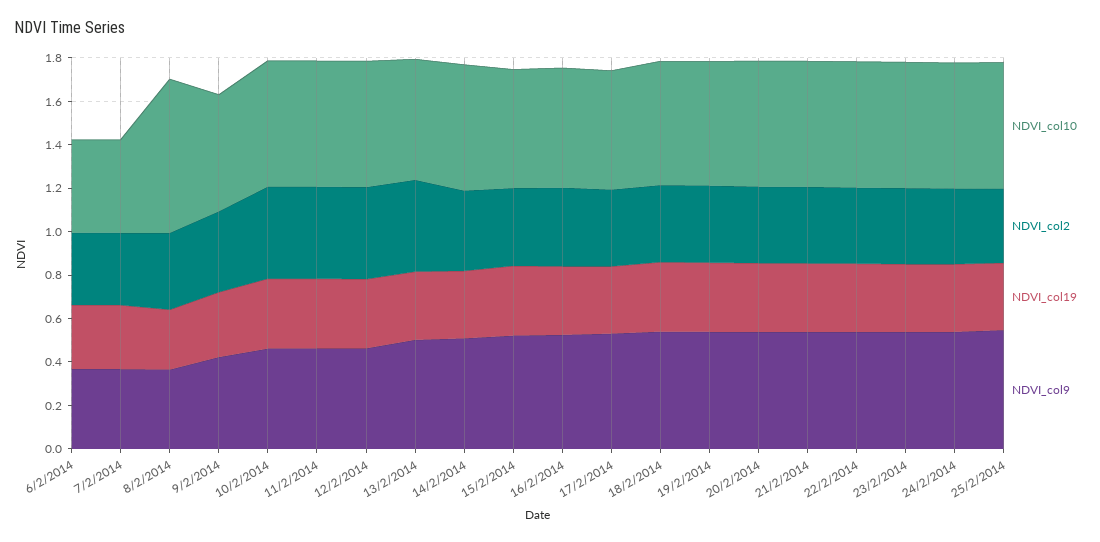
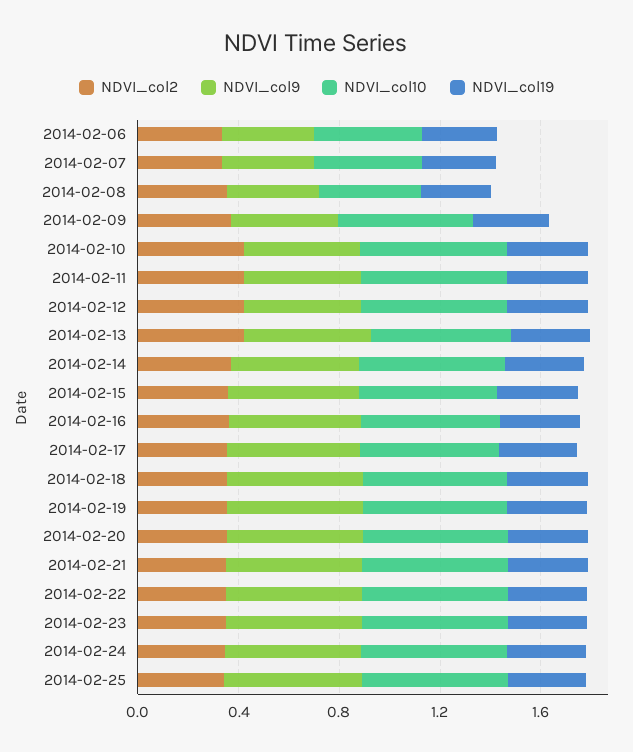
NDVI_col10, 8/2/2014: 0.7 -> 0.4

